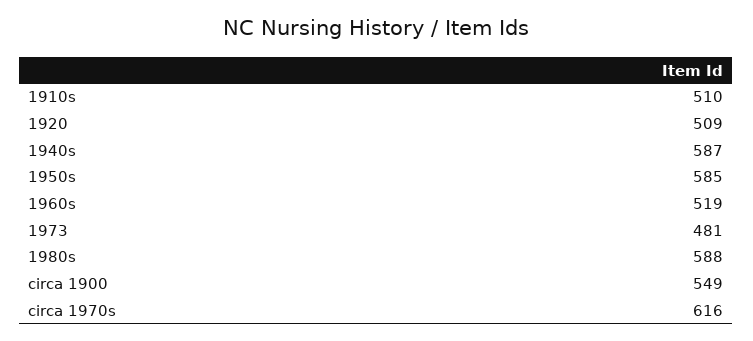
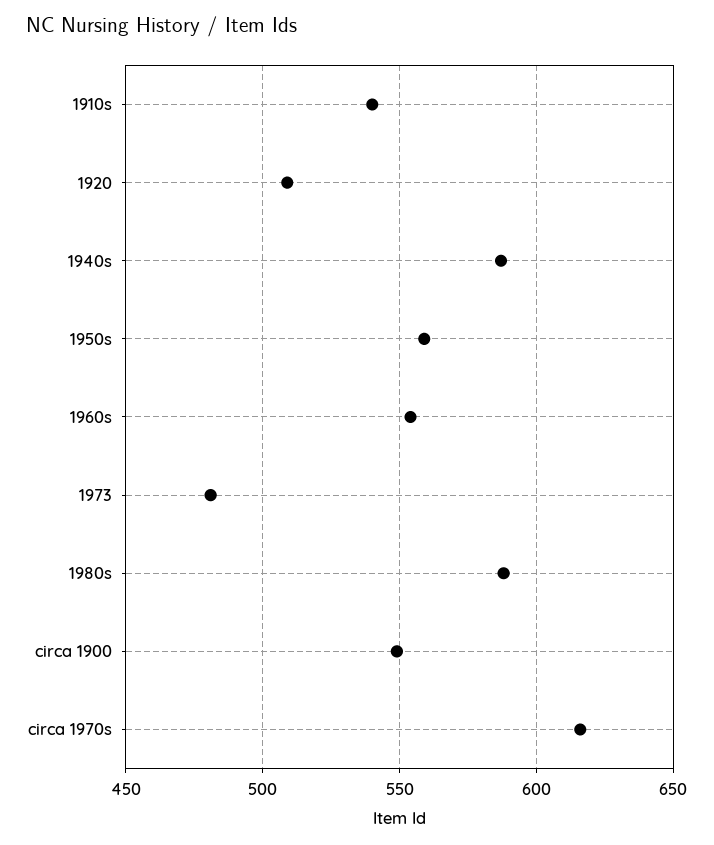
1910s: 510 -> 540
1950s: 585 -> 560
1960s: 519 -> 555

